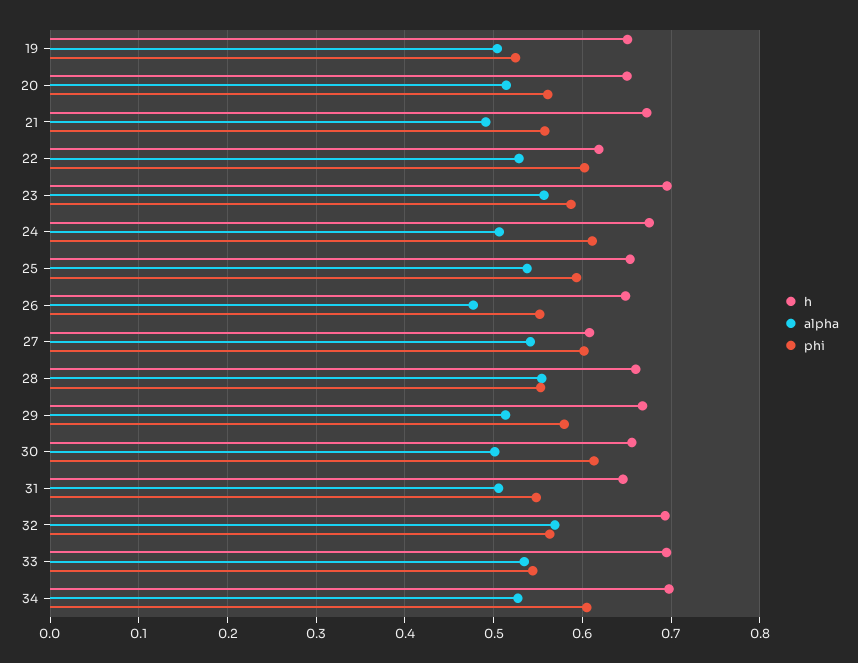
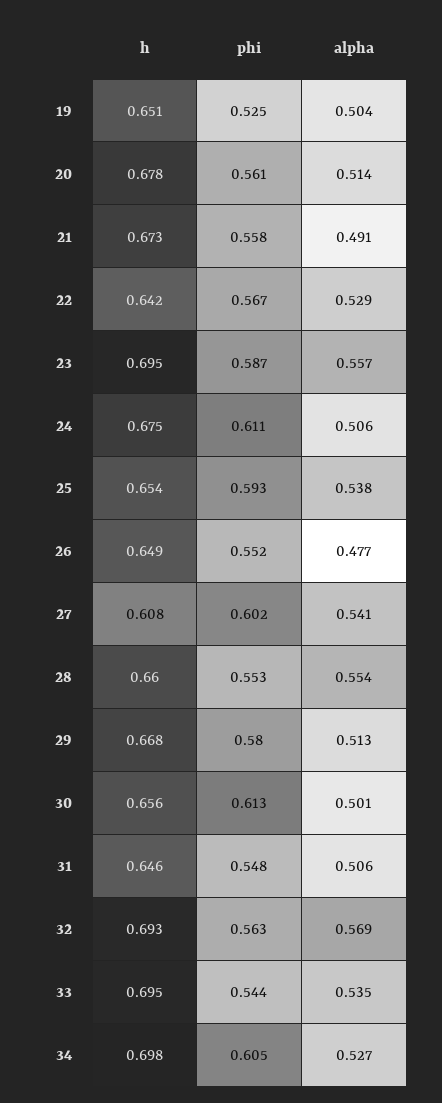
h, 20: 0.65 -> 0.678
h, 22: 0.62 -> 0.642
phi, 22: 0.6 -> 0.567

